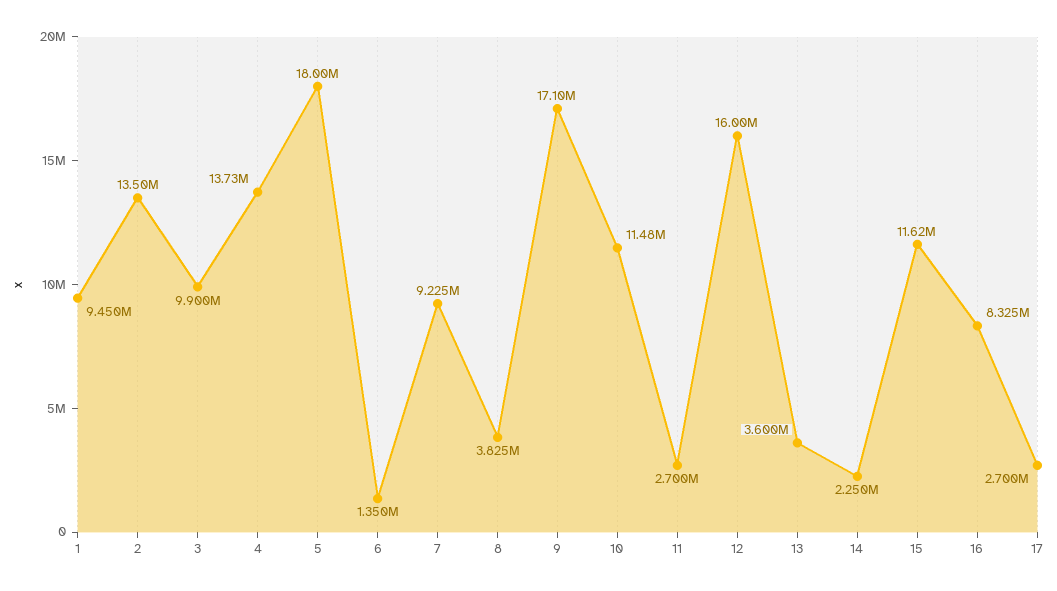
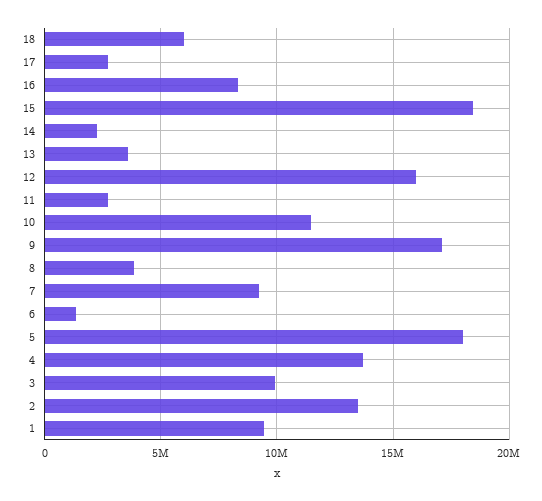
15: 11620000 -> 18500000
18: none -> 6000000

